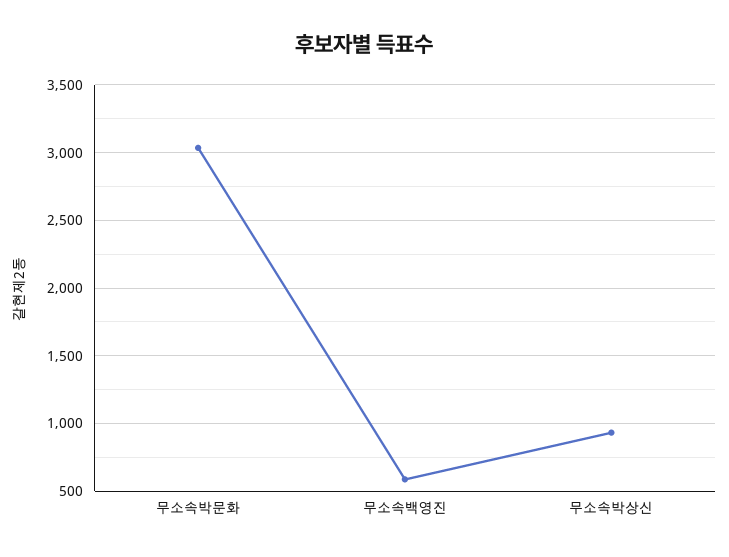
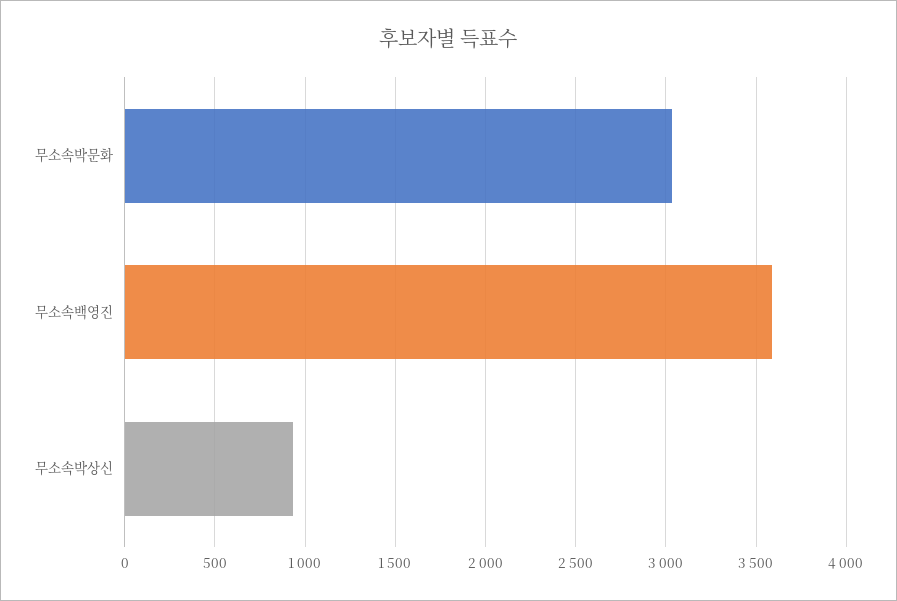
무소속백영진: 600 -> 3600

